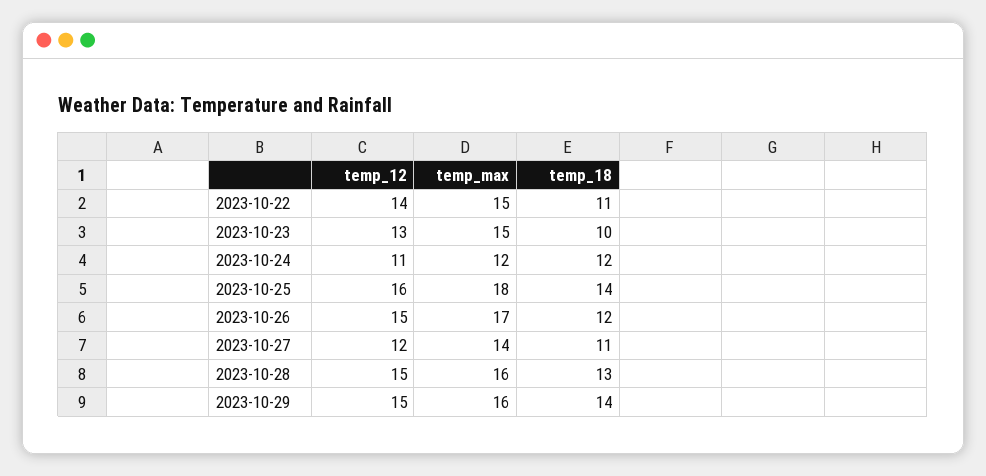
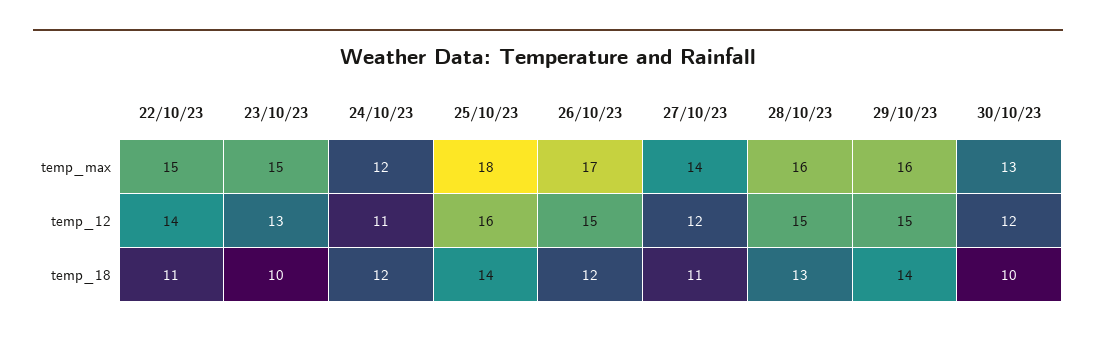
temp_max, 30/10/23: none -> 13
temp_12, 30/10/23: none -> 12
temp_18, 30/10/23: none -> 10

